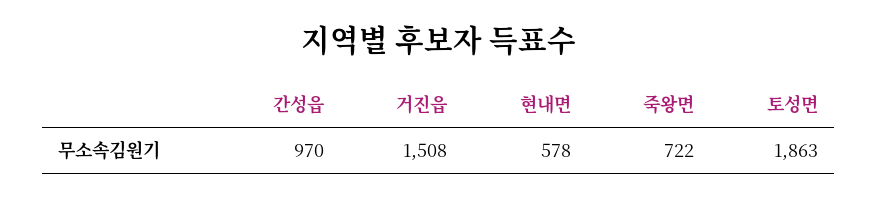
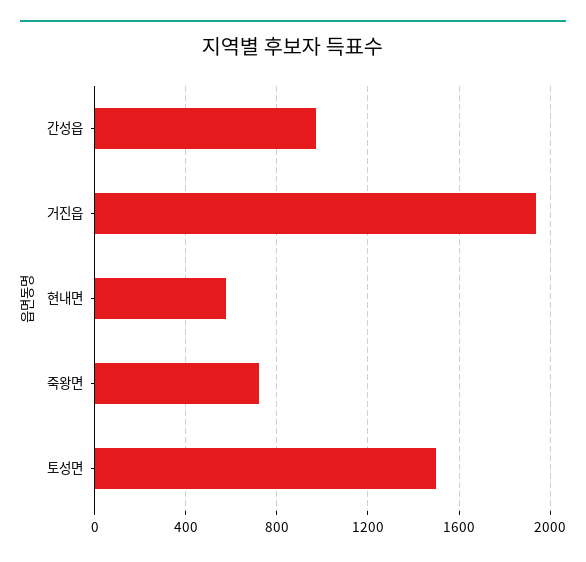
거진읍: 1508 -> 1950
토성면: 1863 -> 1500

